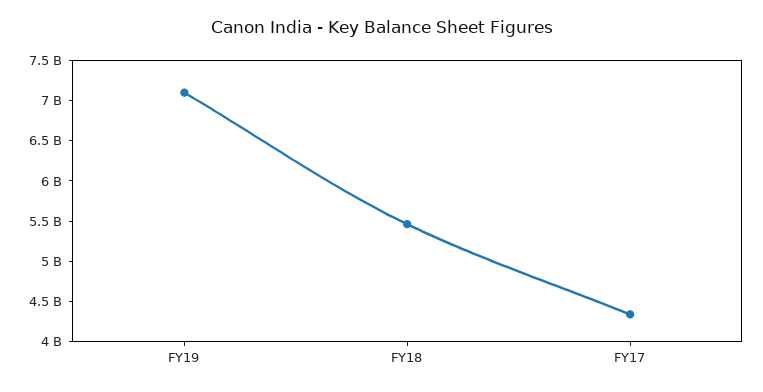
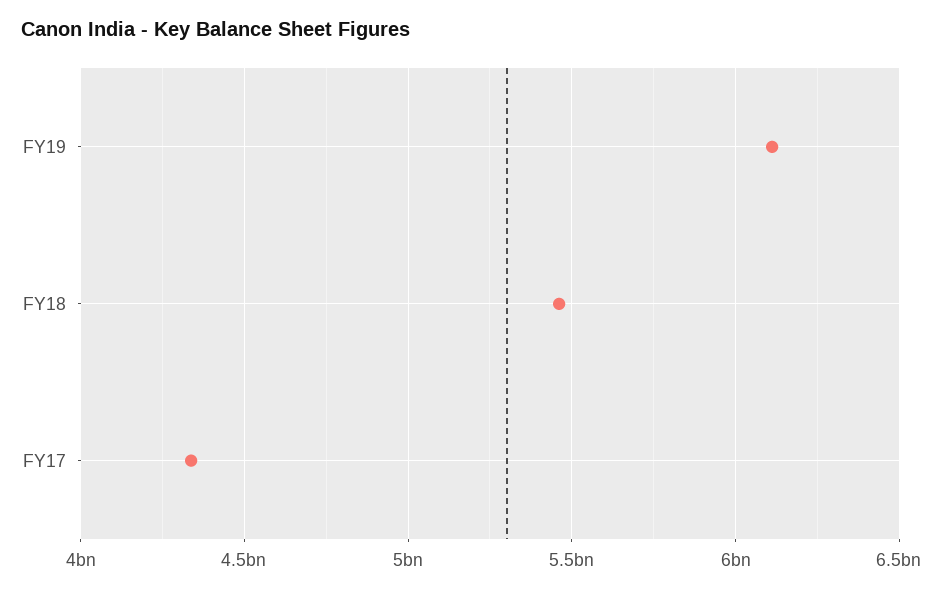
FY19: 7100000000 -> 6100000000

